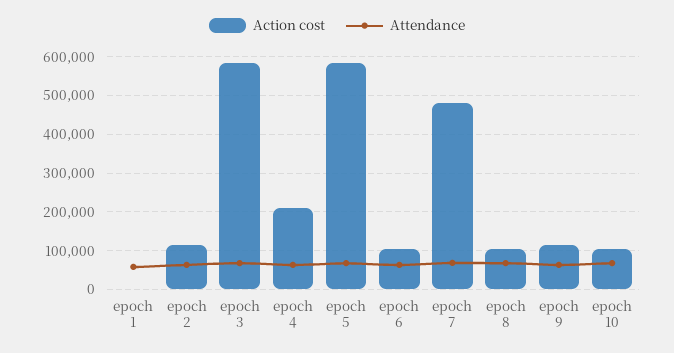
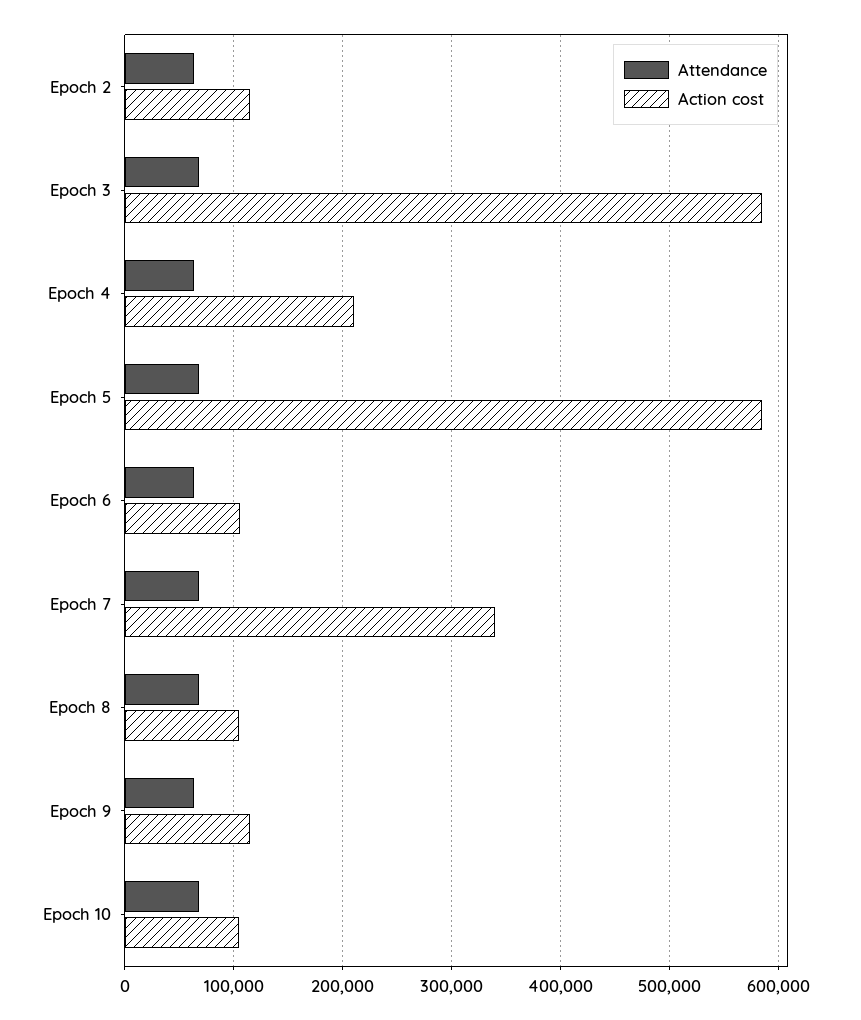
Action cost, epoch 1: 0 -> none
Attendance, epoch 1: 60000 -> none
Action cost, epoch 7: 480000 -> 340000

